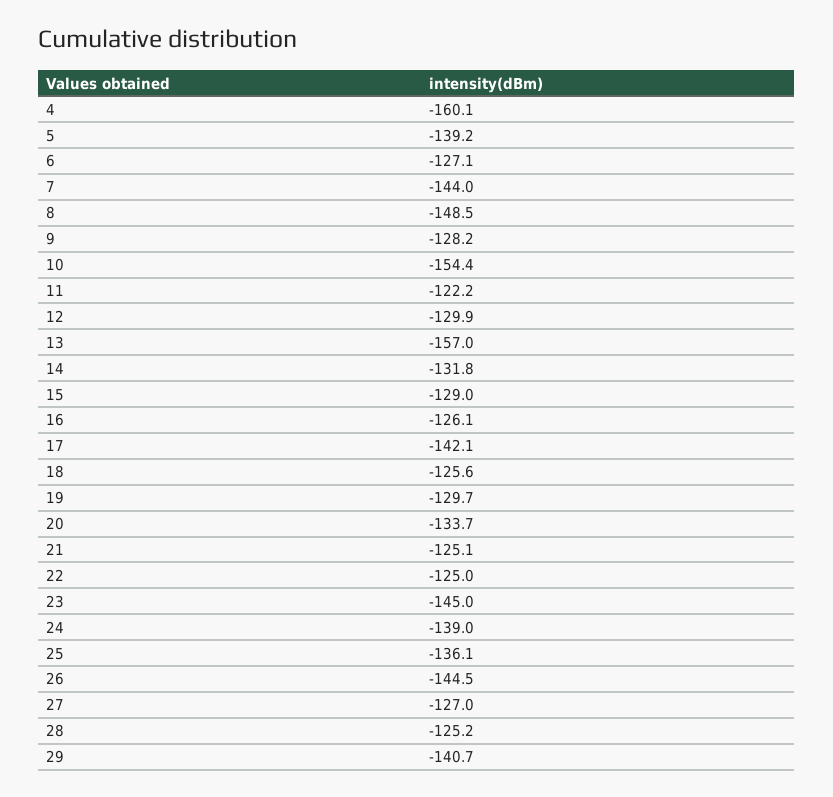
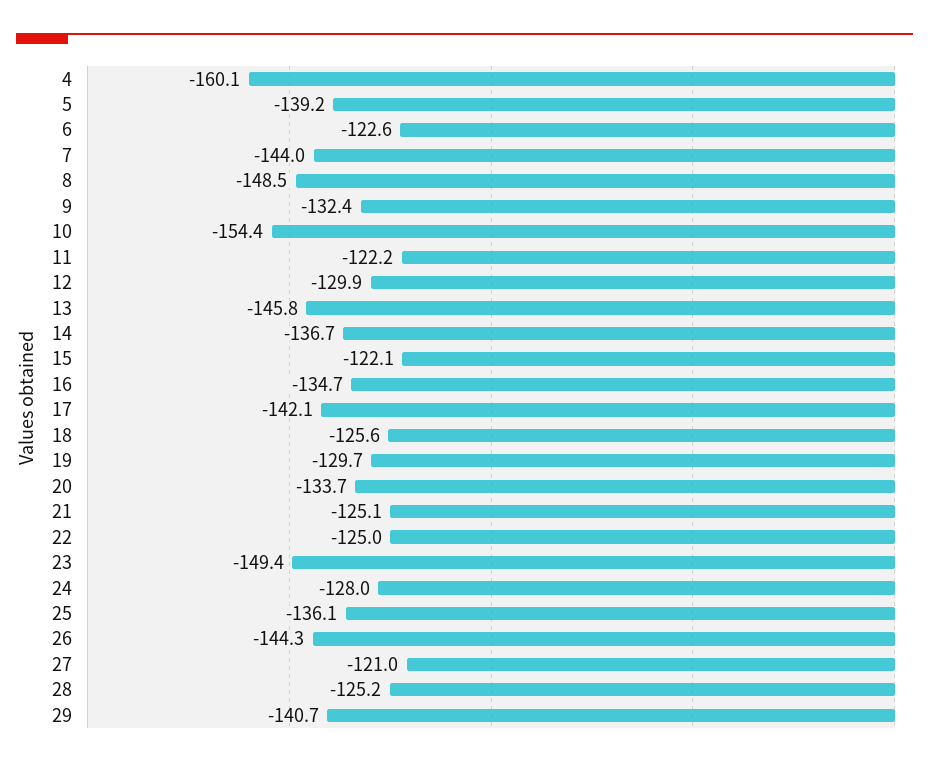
6: -127.1 -> -122.6
9: -128.2 -> -132.4
13: -157 -> -145.8
14: -131.8 -> -136.7
15: -129 -> -122.1
16: -126.1 -> -134.7
23: -145 -> -149.4
24: -139 -> -128
26: -144.5 -> -144.3
27: -127 -> -121

